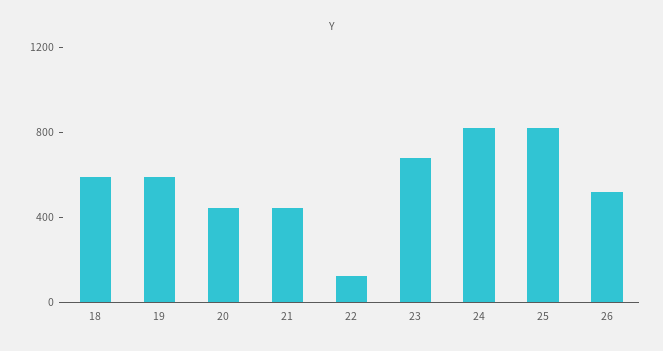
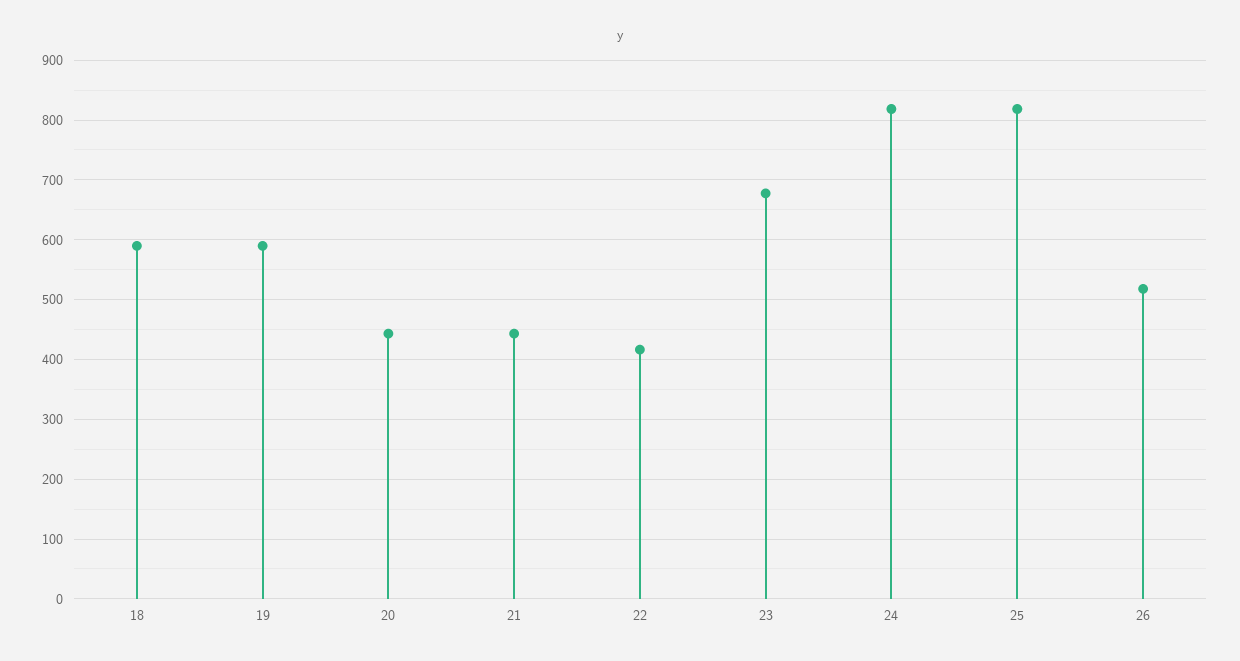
22: 100 -> 420

